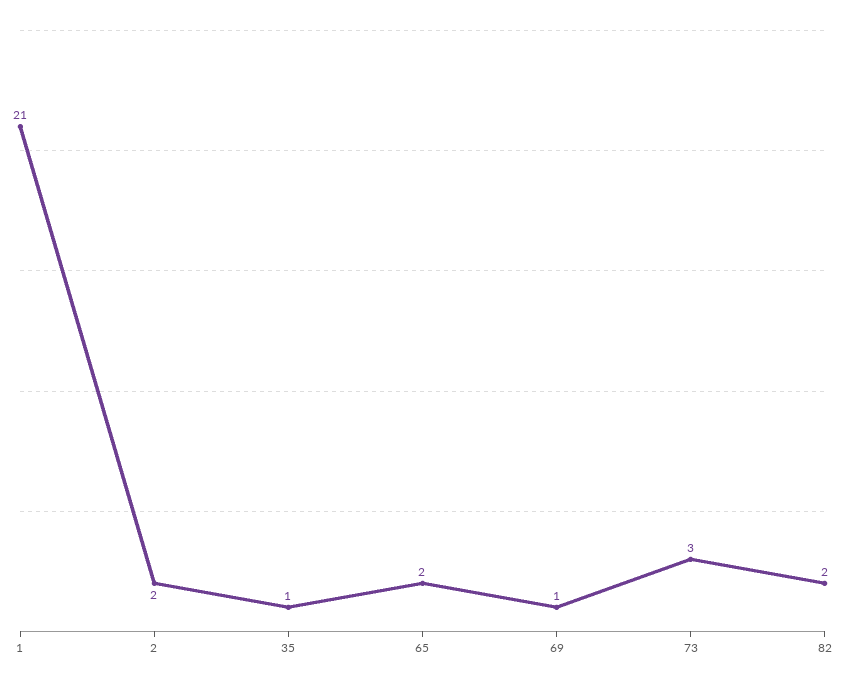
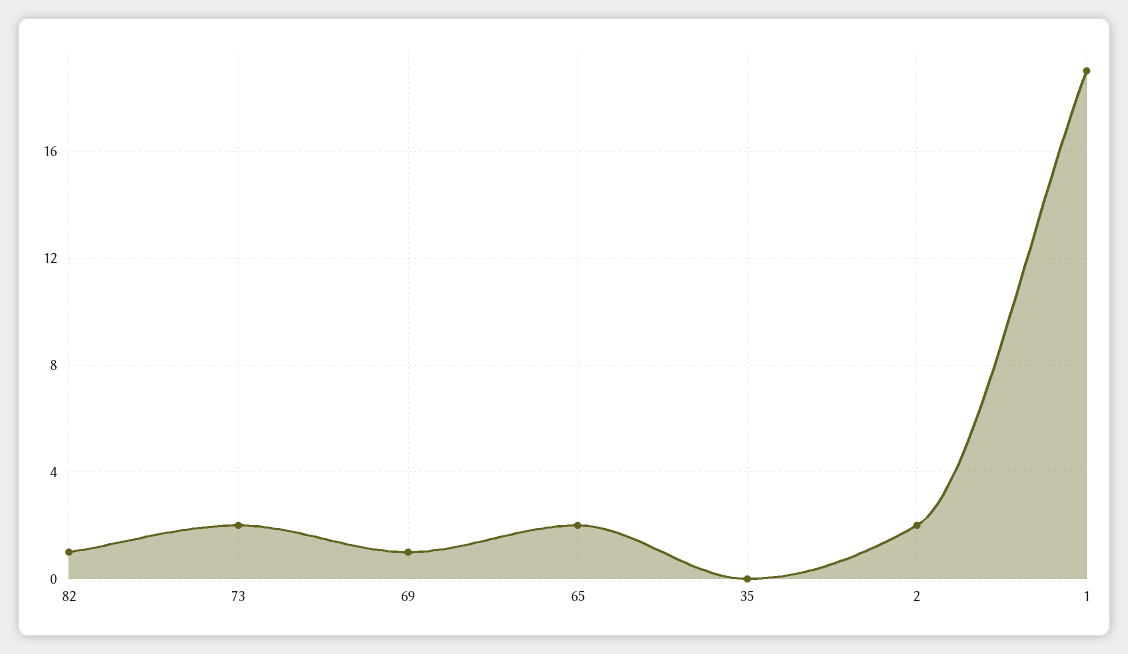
1: 21 -> 19
35: 1 -> 0
73: 3 -> 2
82: 2 -> 1

